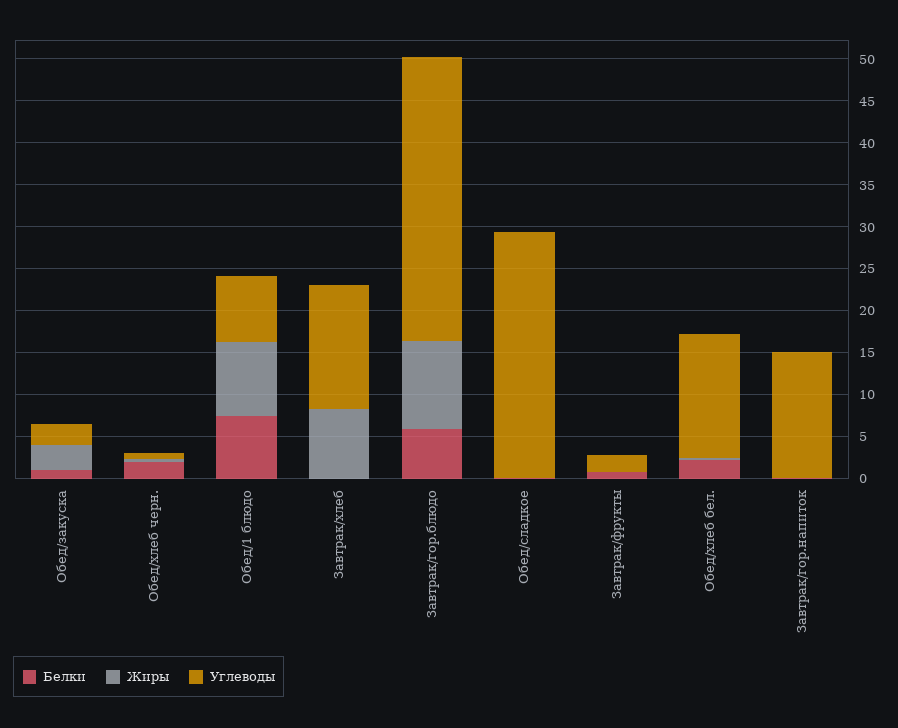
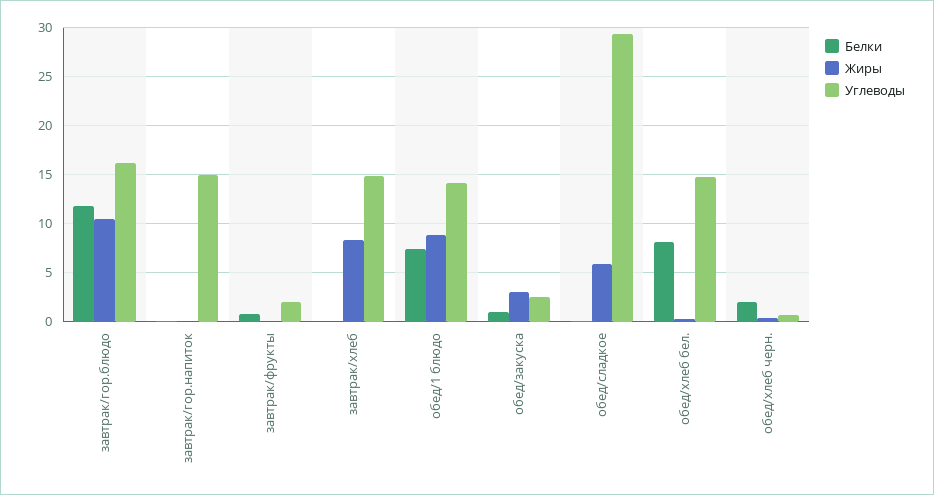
Углеводы, Обед/1 блюдо: 8 -> 14
Белки, Завтрак/гор.блюдо: 6 -> 12
Углеводы, Завтрак/гор.блюдо: 34 -> 16
Жиры, Обед/сладкое: 0 -> 6
Белки, Обед/хлеб бел.: 2 -> 8

